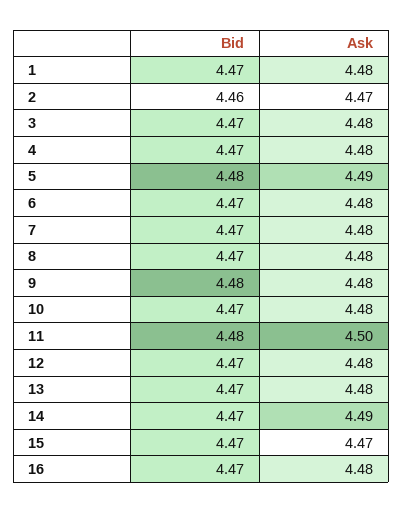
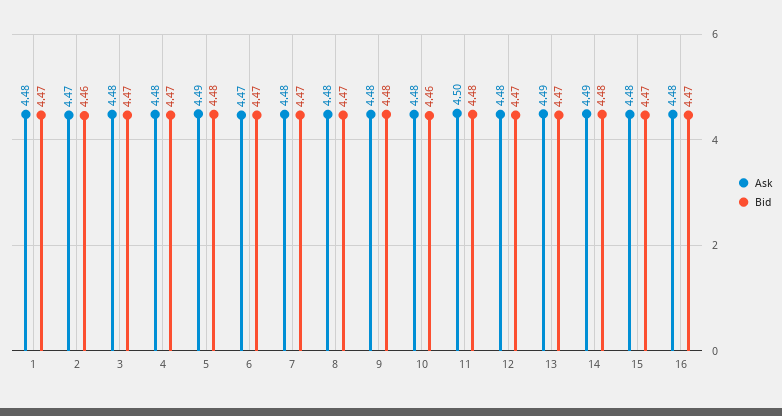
Ask, 6: 4.48 -> 4.47
Bid, 10: 4.47 -> 4.46
Ask, 13: 4.48 -> 4.49
Bid, 14: 4.47 -> 4.48
Ask, 15: 4.47 -> 4.48

